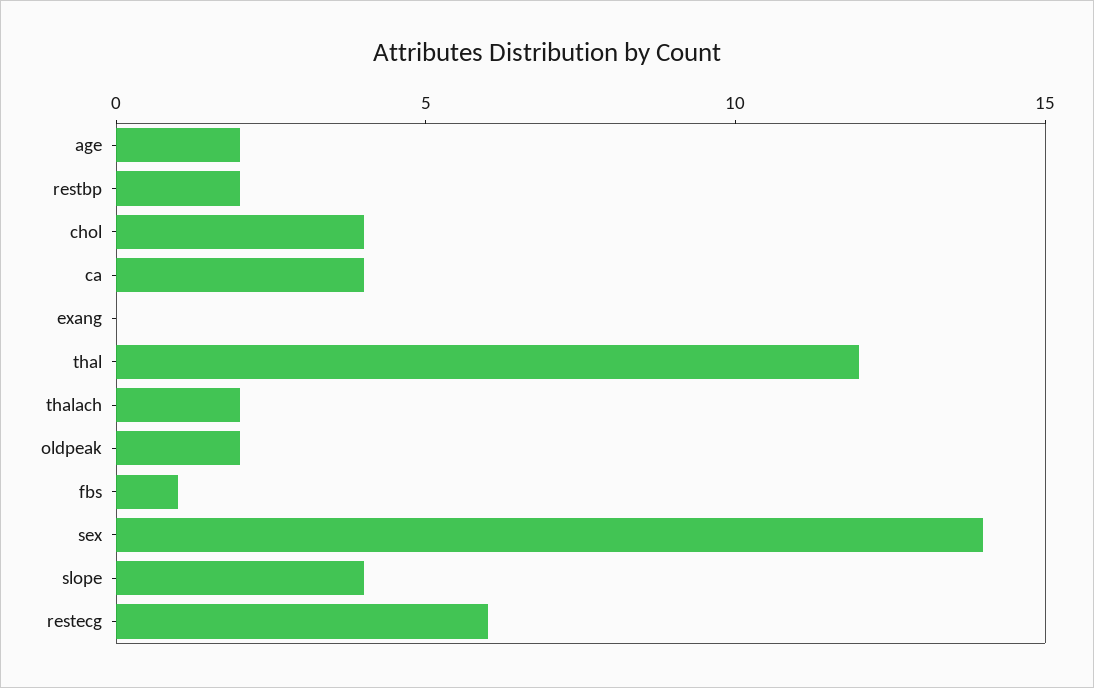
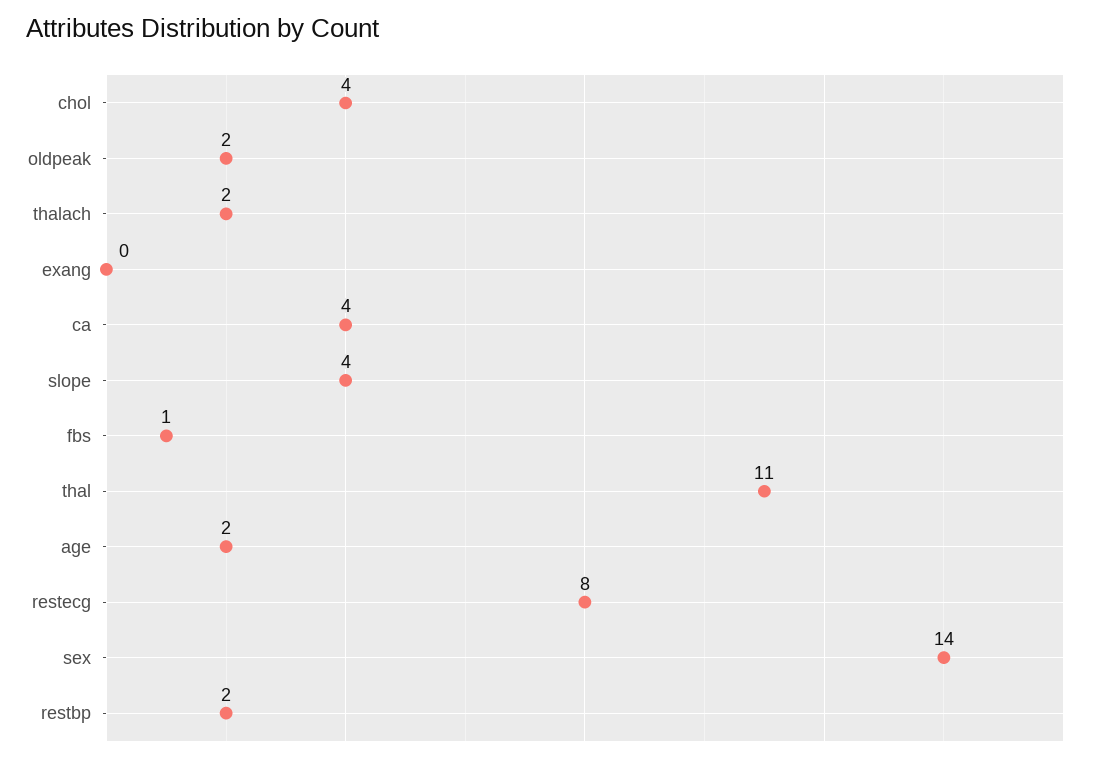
thal: 12 -> 11
restecg: 6 -> 8

